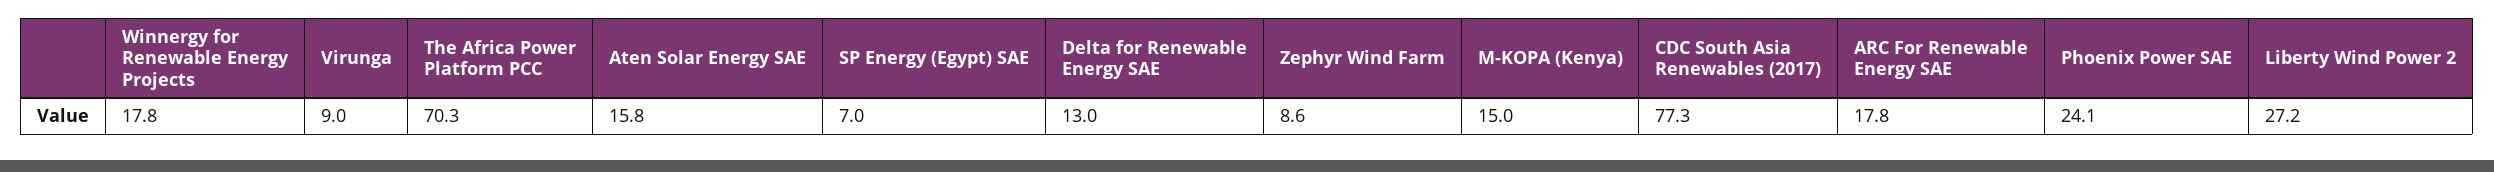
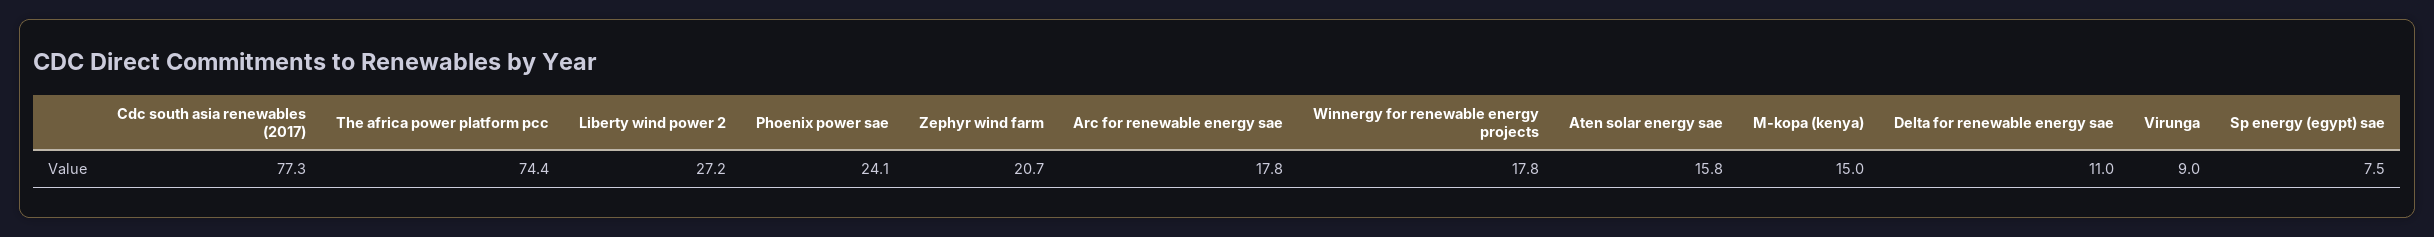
The Africa Power Platform PCC: 70.3 -> 74.4
SP Energy (Egypt) SAE: 7 -> 7.5
Delta for Renewable Energy SAE: 13 -> 11
Zephyr Wind Farm: 8.6 -> 20.7

